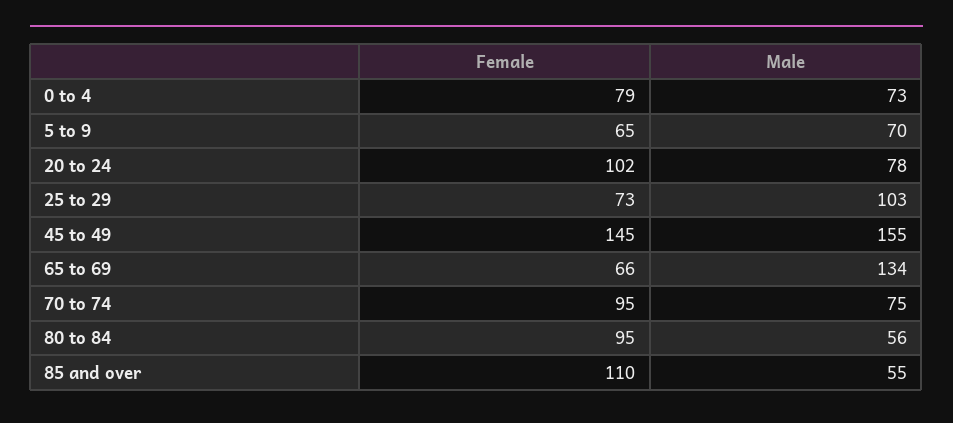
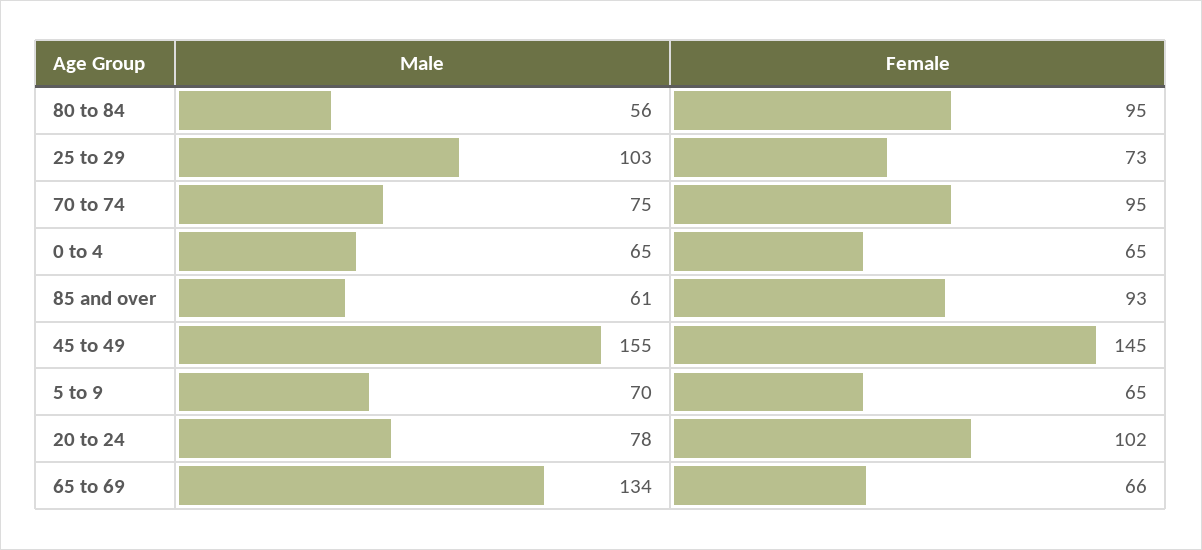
Female, 0 to 4: 79 -> 65
Male, 0 to 4: 73 -> 65
Female, 85 and over: 110 -> 93
Male, 85 and over: 55 -> 61

